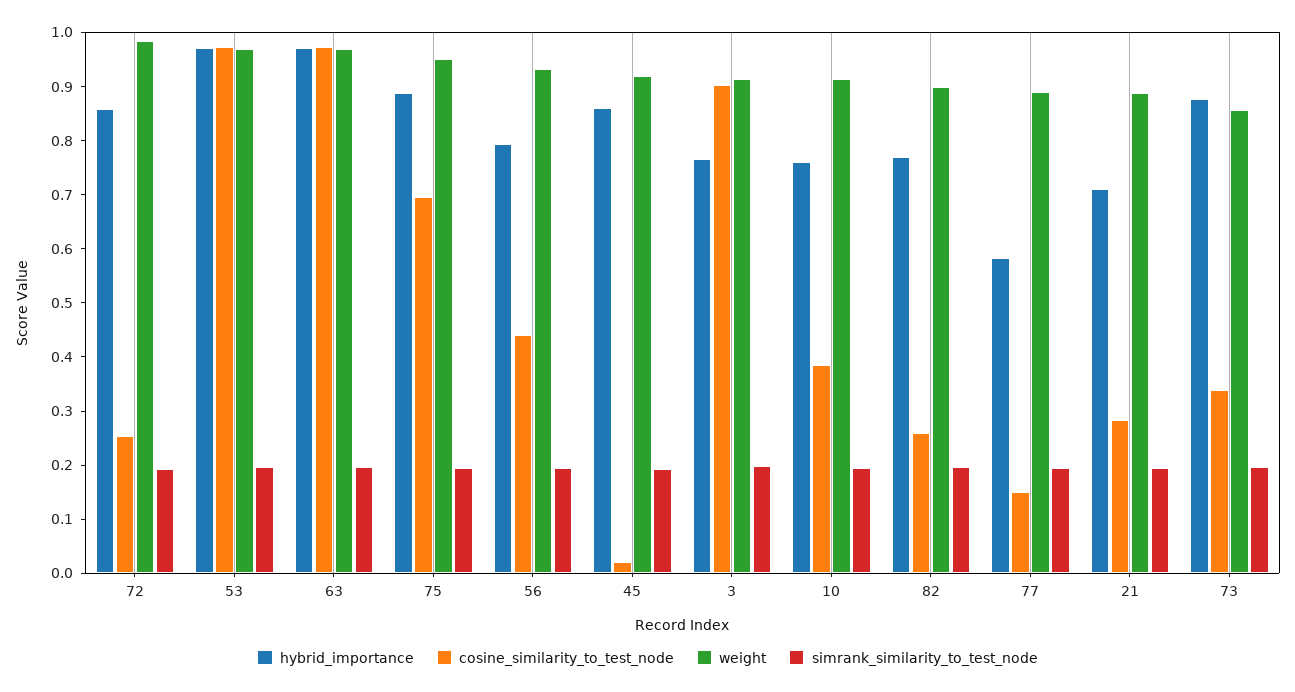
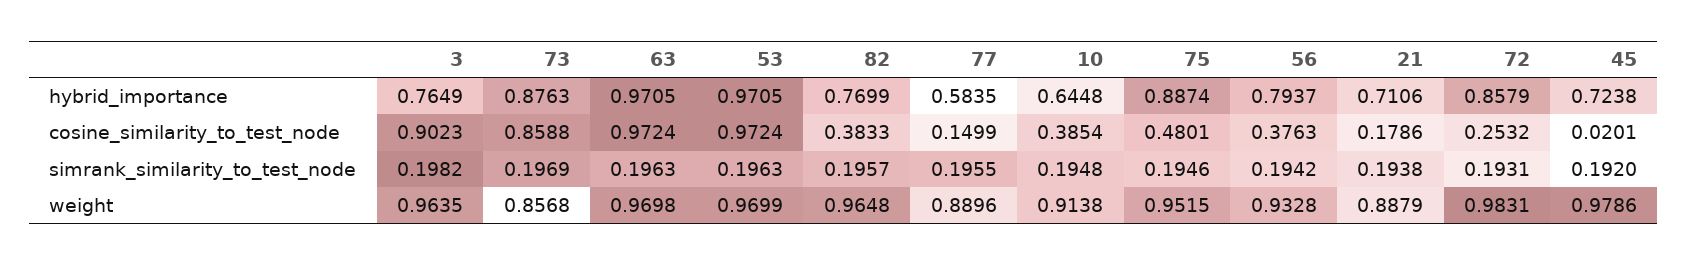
cosine_similarity_to_test_node, 75: 0.7 -> 0.4801
cosine_similarity_to_test_node, 56: 0.44 -> 0.3763
hybrid_importance, 45: 0.86 -> 0.7238
weight, 45: 0.92 -> 0.9786
weight, 3: 0.92 -> 0.9635
hybrid_importance, 10: 0.76 -> 0.6448
cosine_similarity_to_test_node, 82: 0.26 -> 0.3833
weight, 82: 0.9 -> 0.9648
cosine_similarity_to_test_node, 21: 0.28 -> 0.1786
cosine_similarity_to_test_node, 73: 0.34 -> 0.8588

